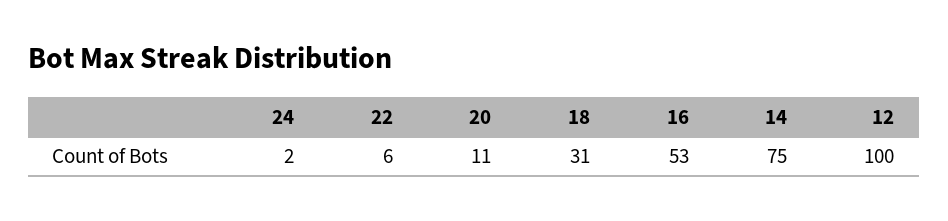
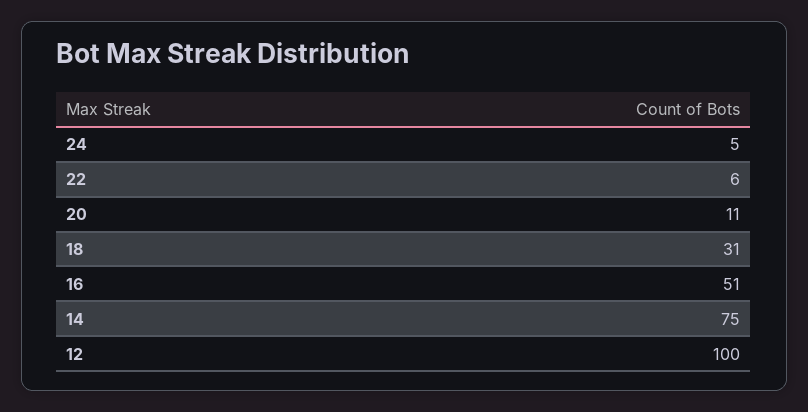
24: 2 -> 5
16: 53 -> 51

